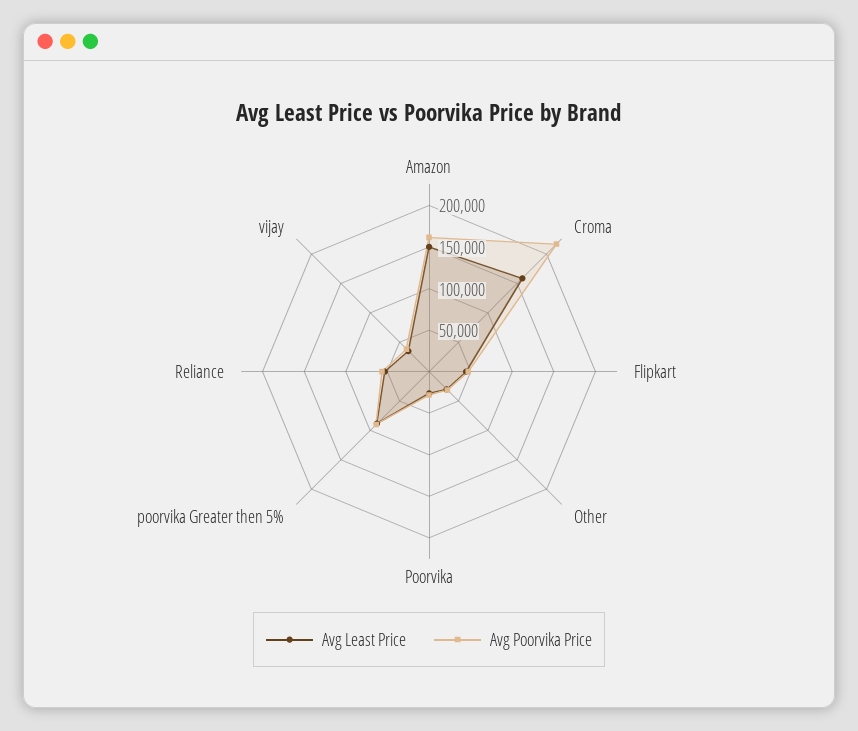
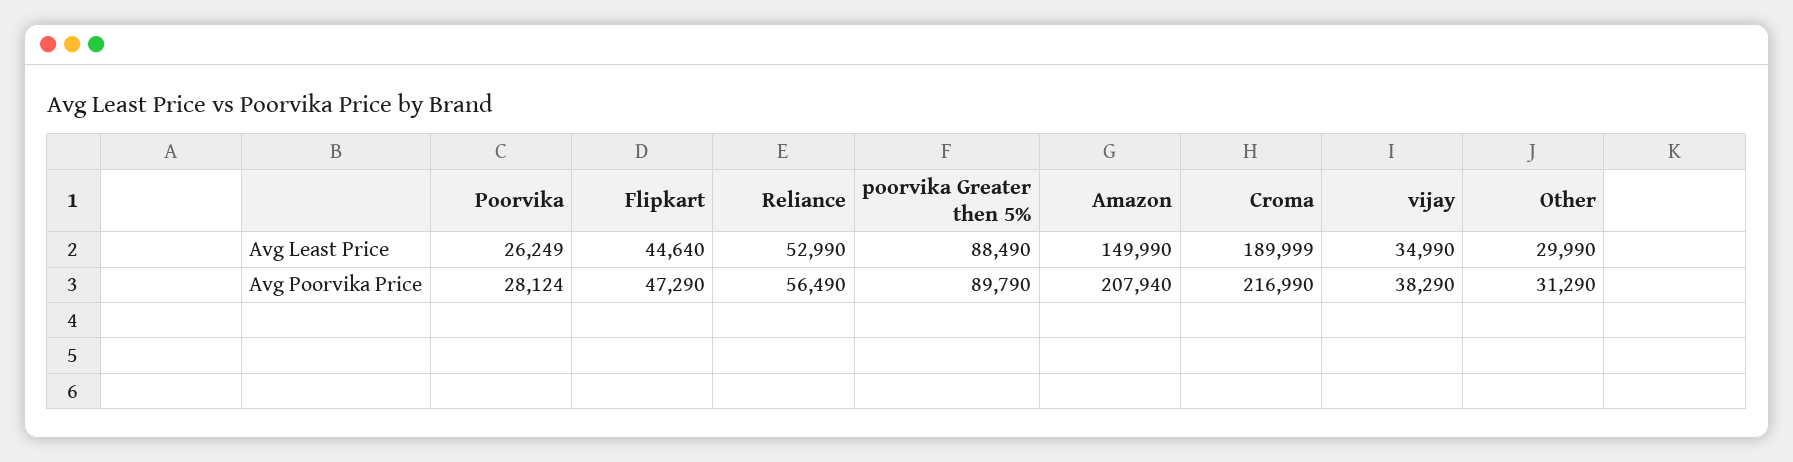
Avg Poorvika Price, Amazon: 160000 -> 207940
Avg Least Price, Croma: 160000 -> 189999

